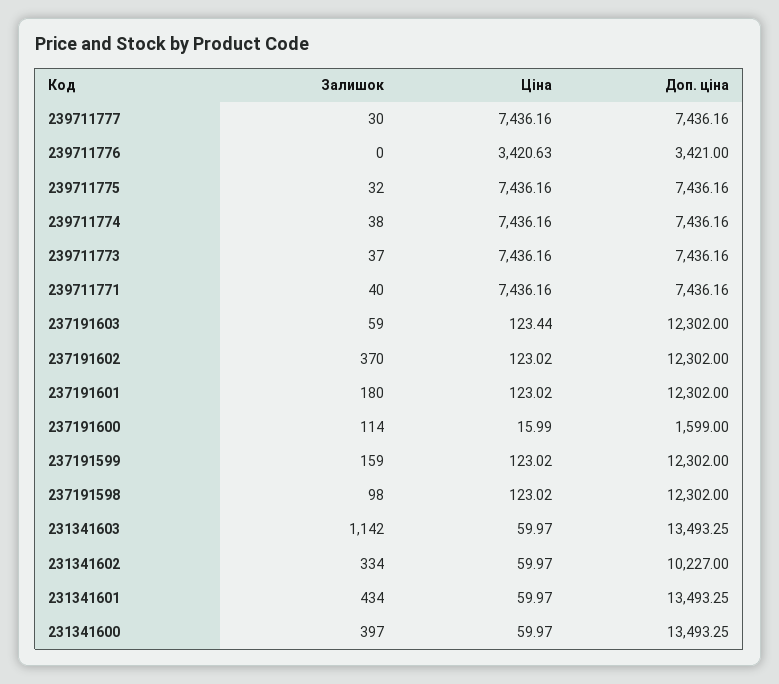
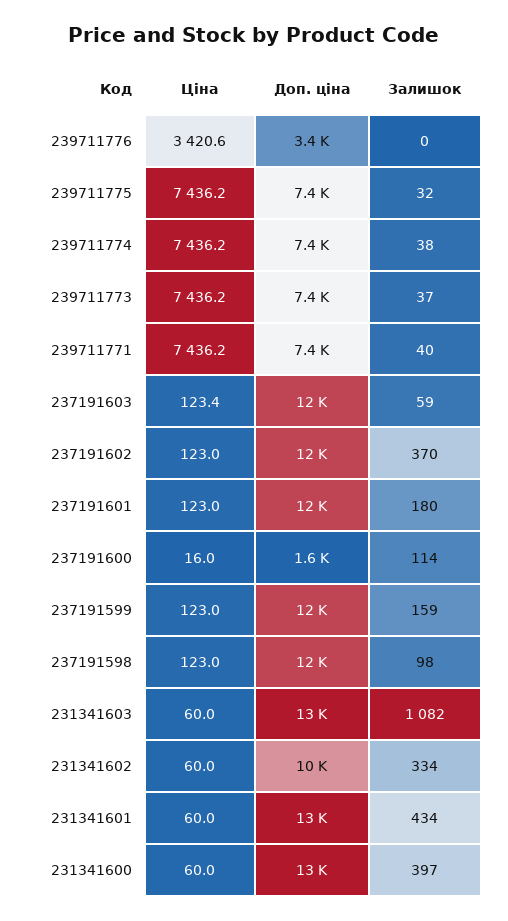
Залишок, 239711777: 30 -> none
Ціна, 239711777: 7436.16 -> none
Доп. ціна, 239711777: 7436.16 -> none
Залишок, 231341603: 1142 -> 1082

